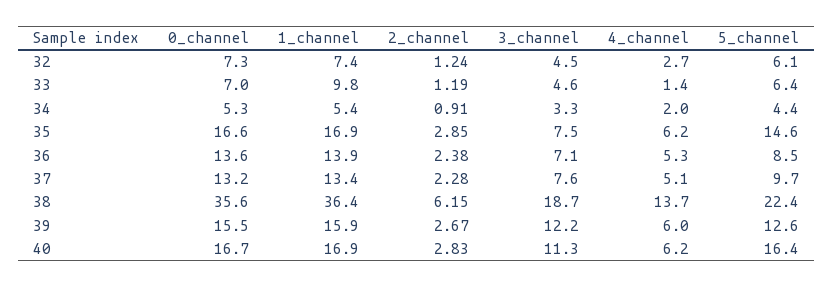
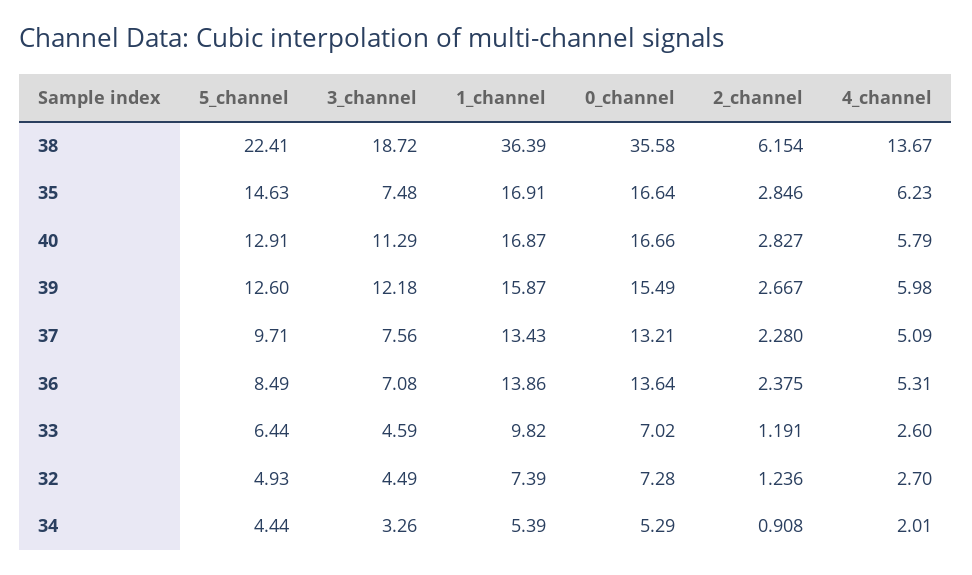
5_channel, 32: 6.1 -> 4.93
4_channel, 33: 1.4 -> 2.6
4_channel, 40: 6.2 -> 5.79
5_channel, 40: 16.4 -> 12.91

